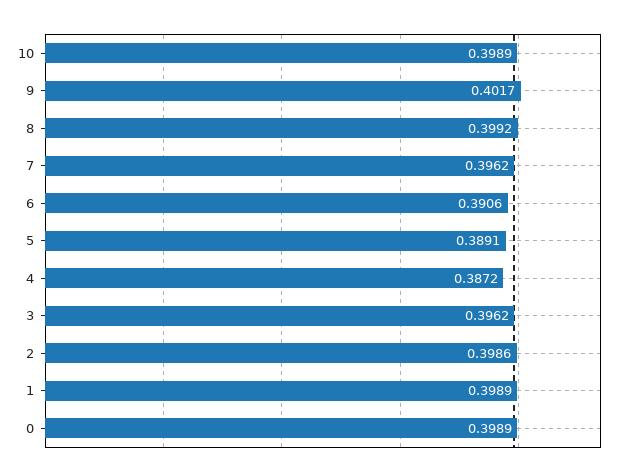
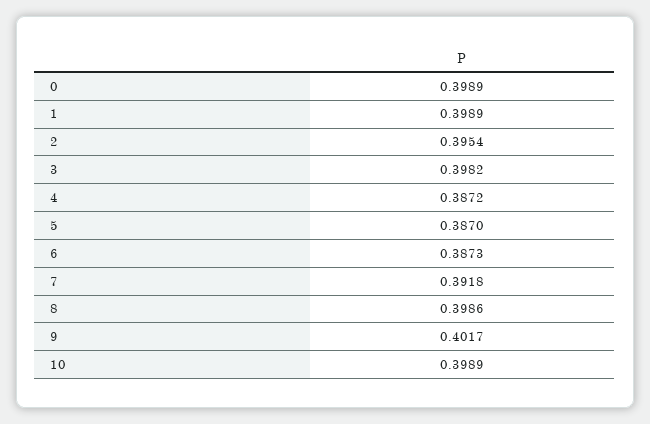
8: 0.3992 -> 0.3986
7: 0.3962 -> 0.3918
6: 0.3906 -> 0.3873
5: 0.3891 -> 0.387
3: 0.3962 -> 0.3982
2: 0.3986 -> 0.3954

